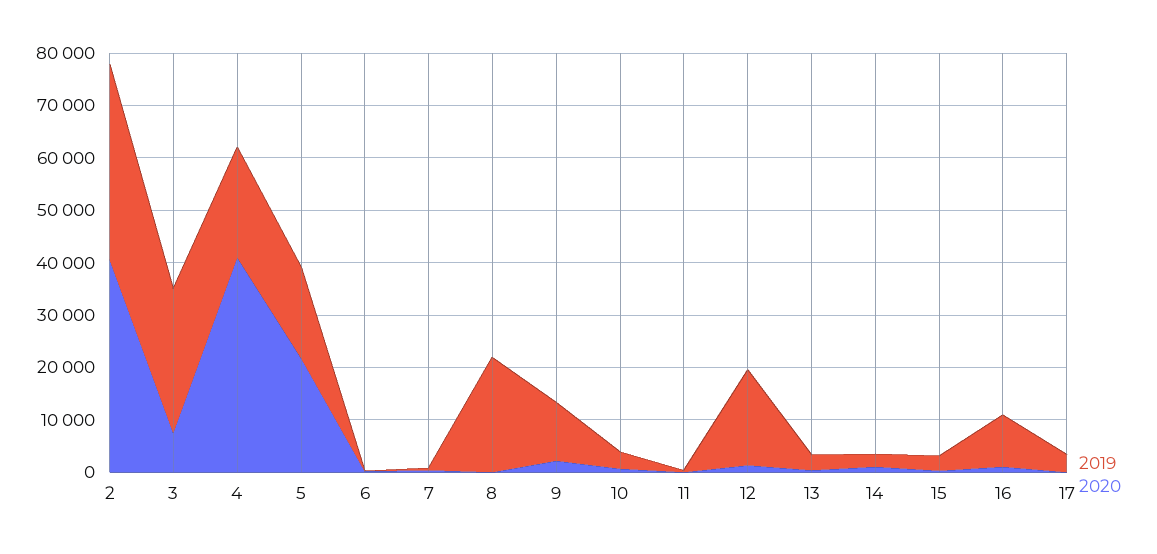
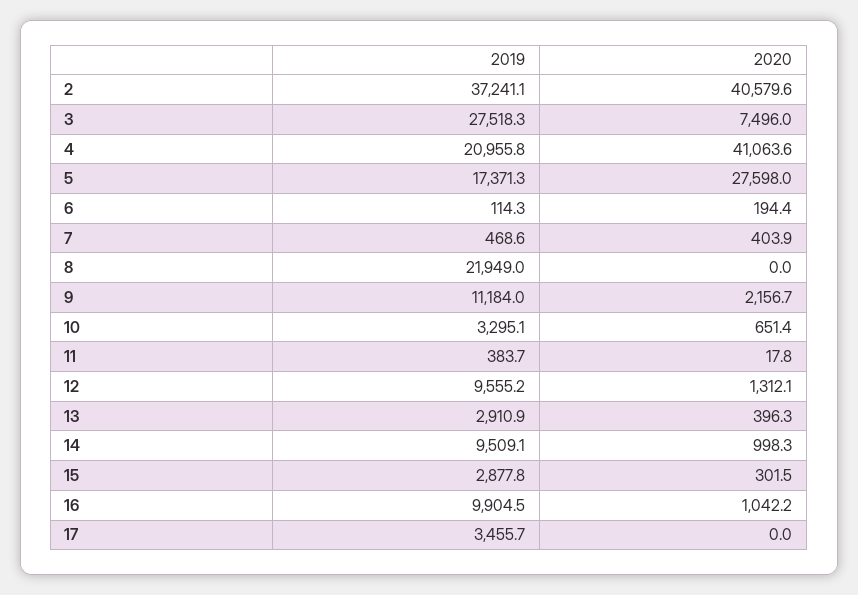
2020, 5: 22000 -> 27598
2019, 12: 18000 -> 9555.2
2019, 14: 2000 -> 9509.1

